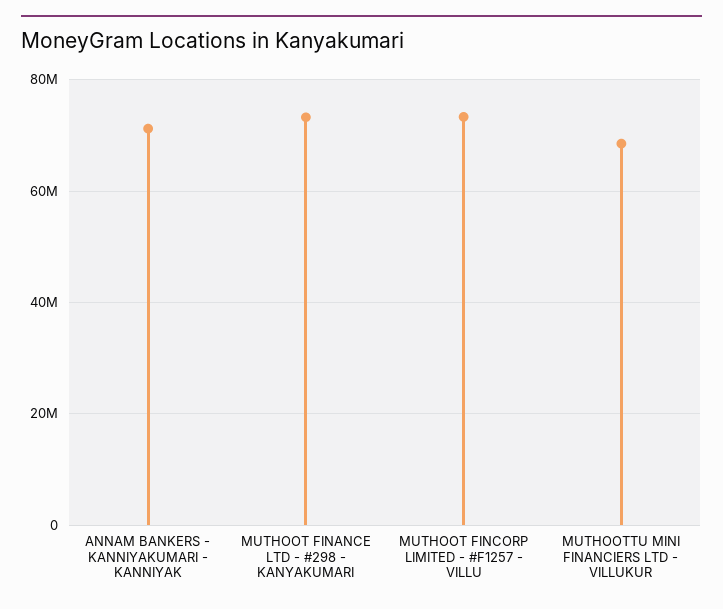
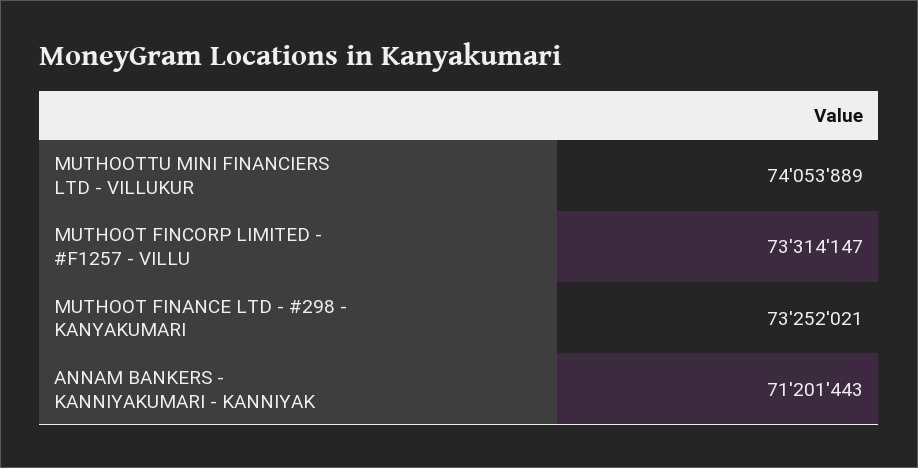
MUTHOOTTU MINI FINANCIERS LTD - VILLUKUR: 68000000 -> 74053889

